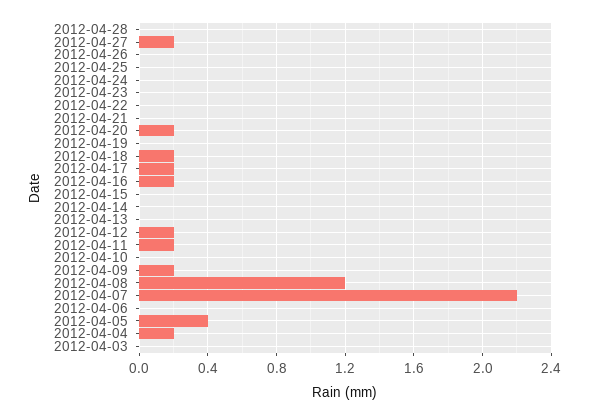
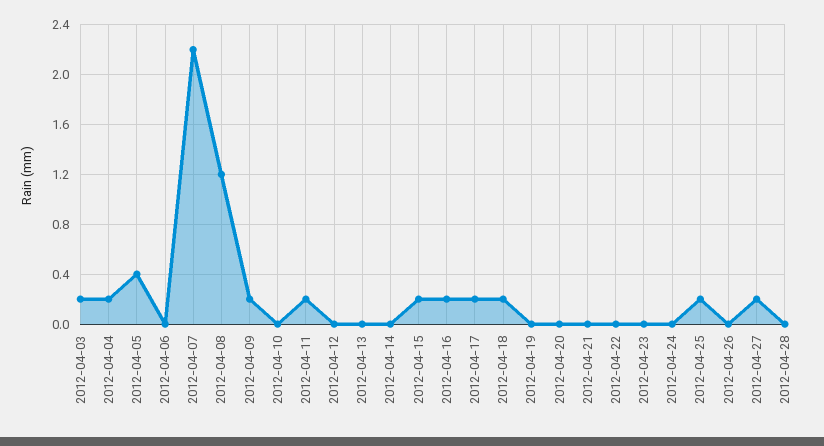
2012-04-25: 0 -> 0.2
2012-04-20: 0.2 -> 0
2012-04-15: 0 -> 0.2
2012-04-12: 0.2 -> 0
2012-04-03: 0 -> 0.2

